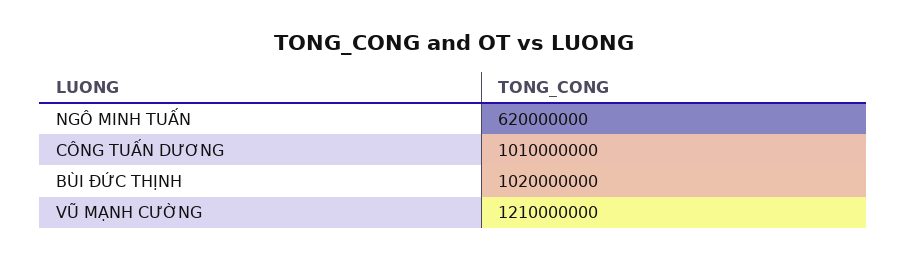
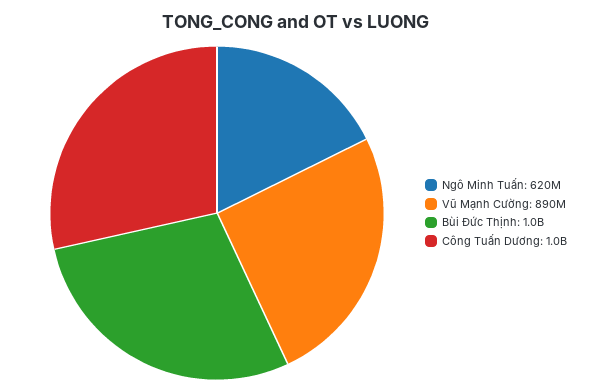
VŨ MẠNH CƯỜNG: 1210000000 -> 890000000

